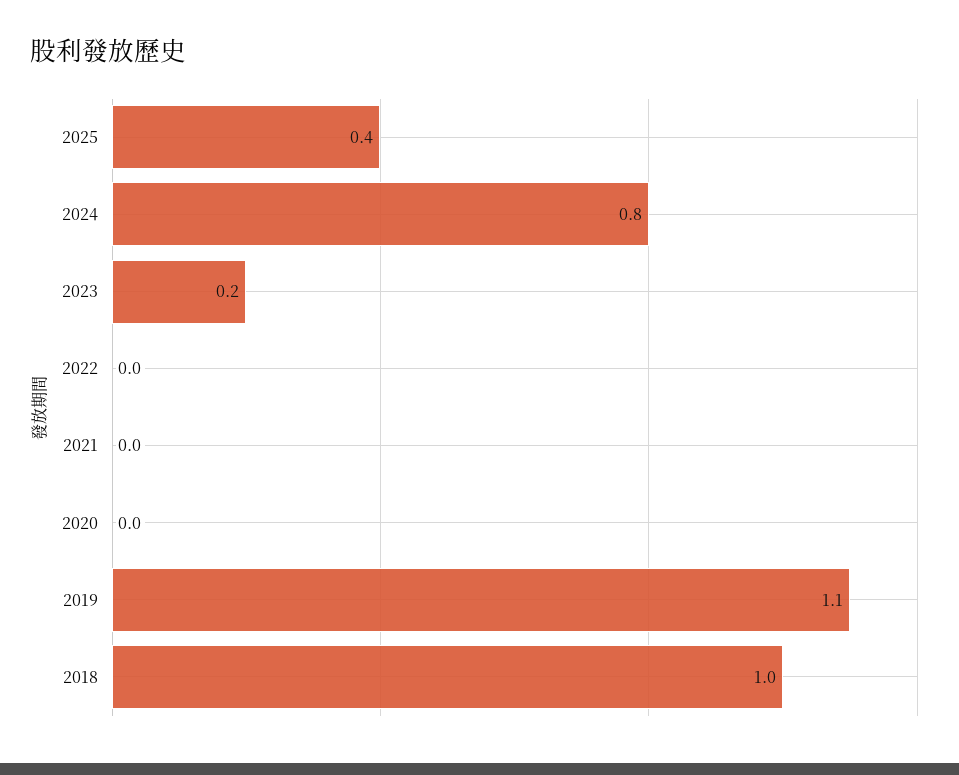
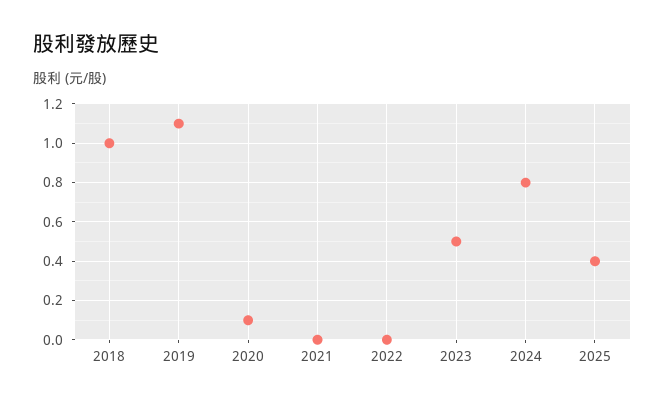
2023: 0.2 -> 0.5
2020: 0 -> 0.1

